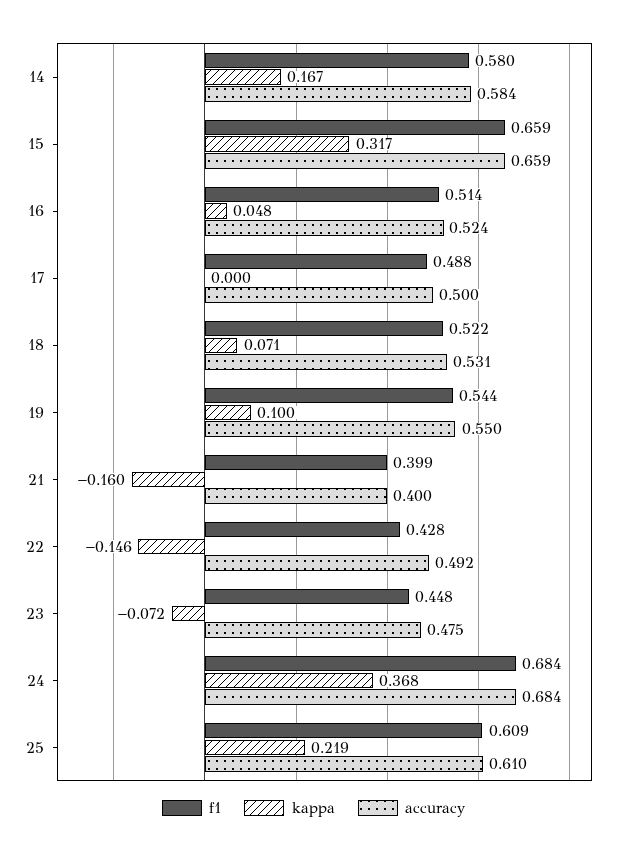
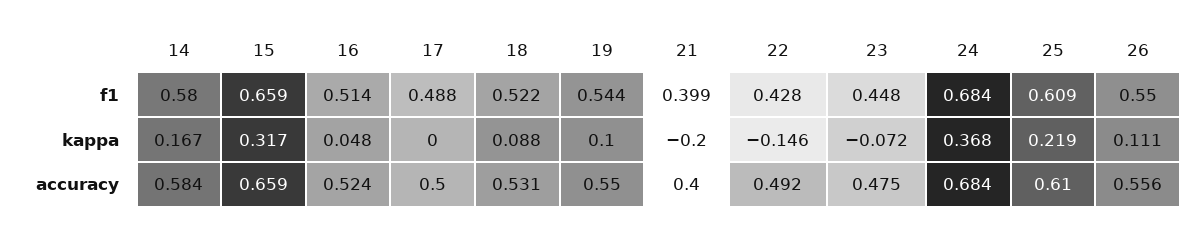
kappa, 18: 0.071 -> 0.088
kappa, 21: -0.16 -> -0.2
f1, 26: none -> 0.55
kappa, 26: none -> 0.111
accuracy, 26: none -> 0.556

